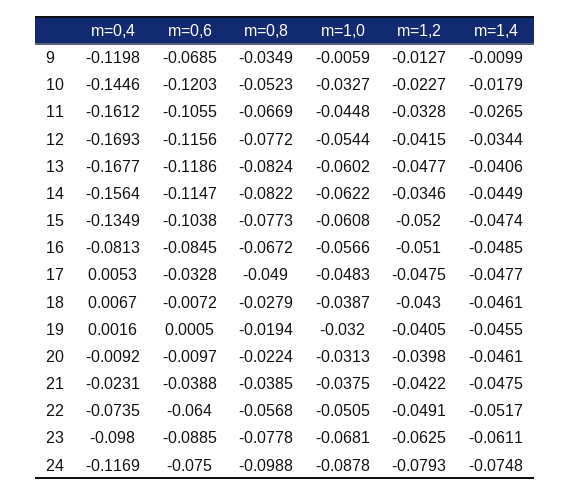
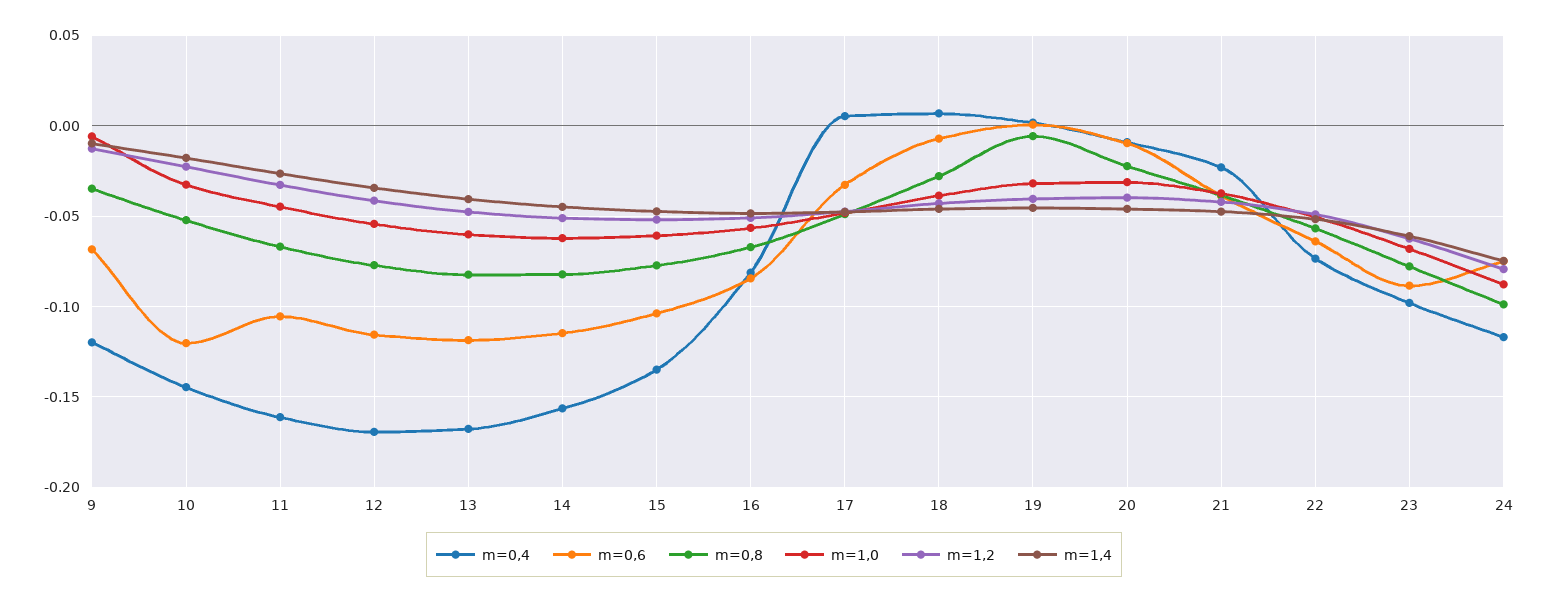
m=1,2, 14: -0.0346 -> -0.05
m=0,8, 19: -0.0194 -> -0.005

